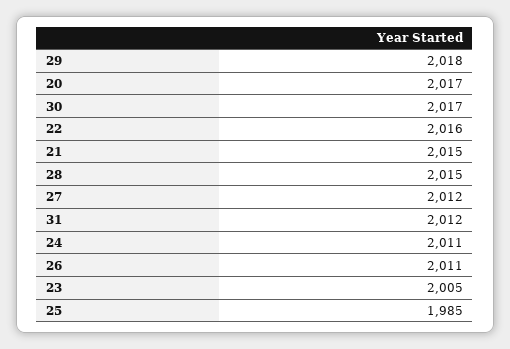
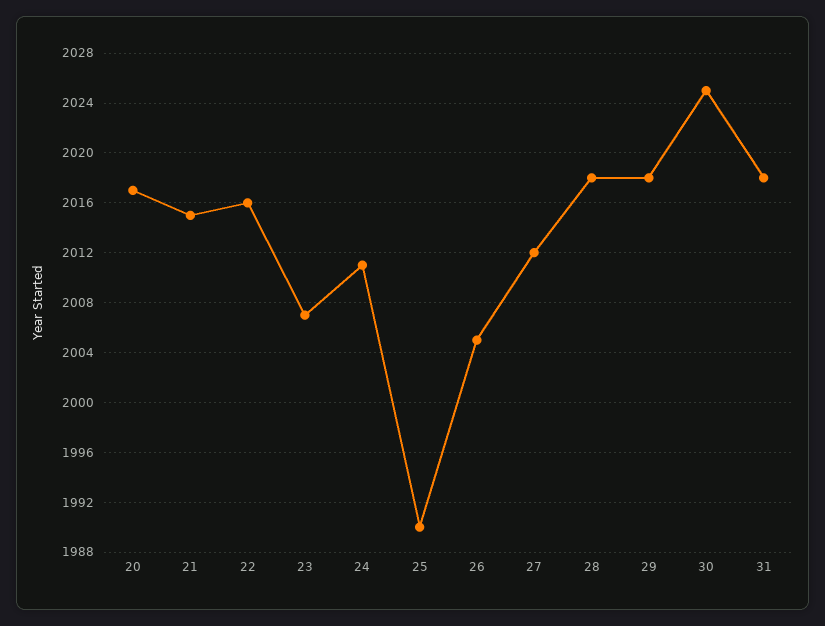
30: 2017 -> 2025
28: 2015 -> 2018
31: 2012 -> 2018
26: 2011 -> 2005
23: 2005 -> 2007
25: 1985 -> 1990

